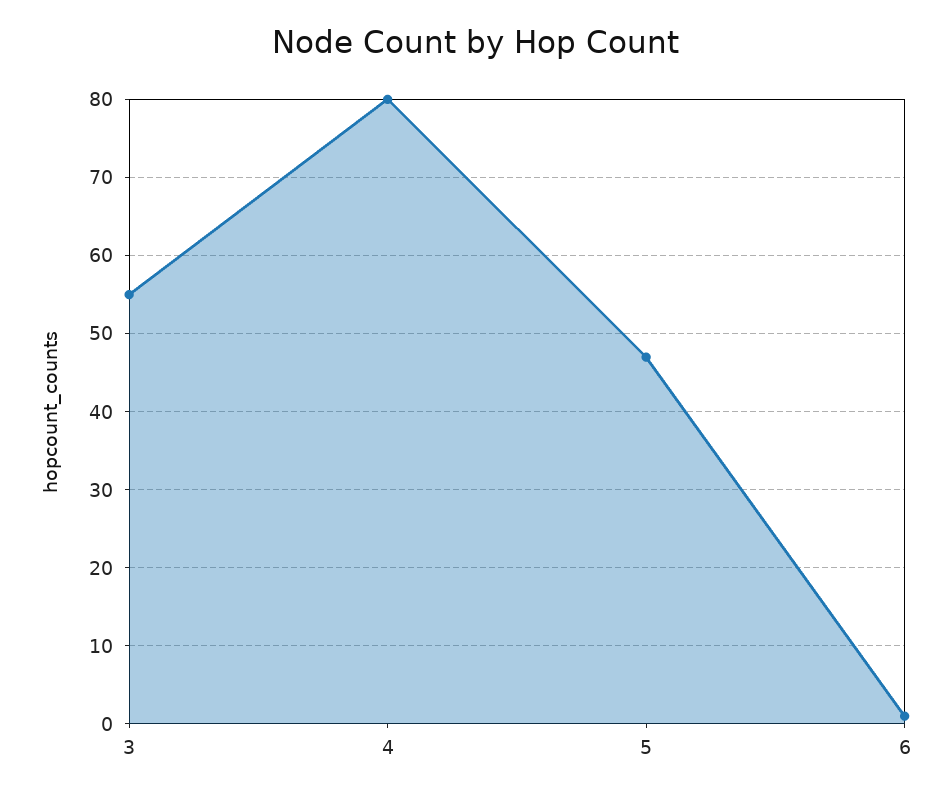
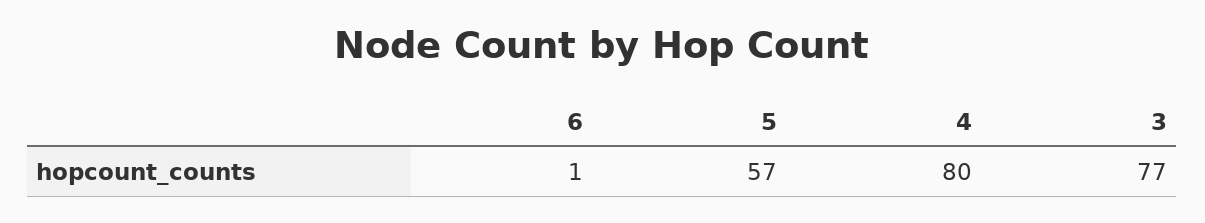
3: 55 -> 77
5: 47 -> 57

